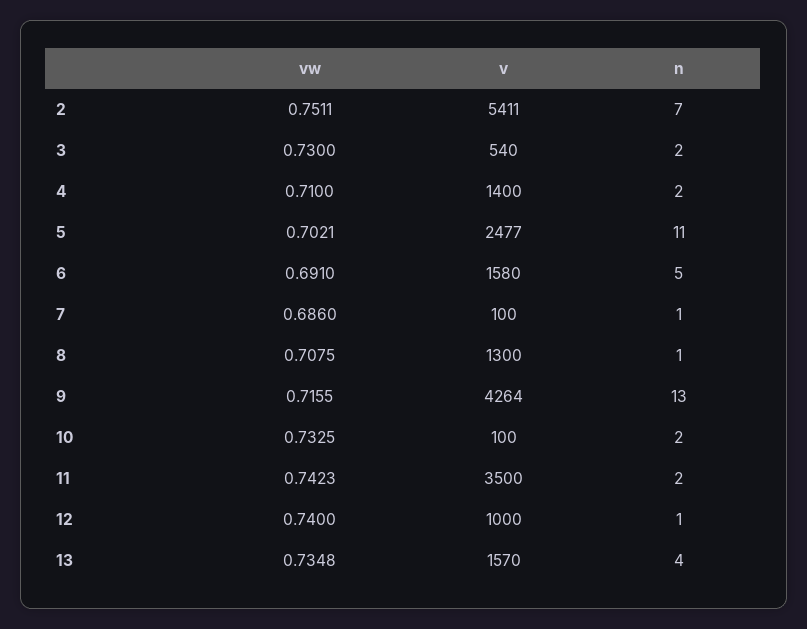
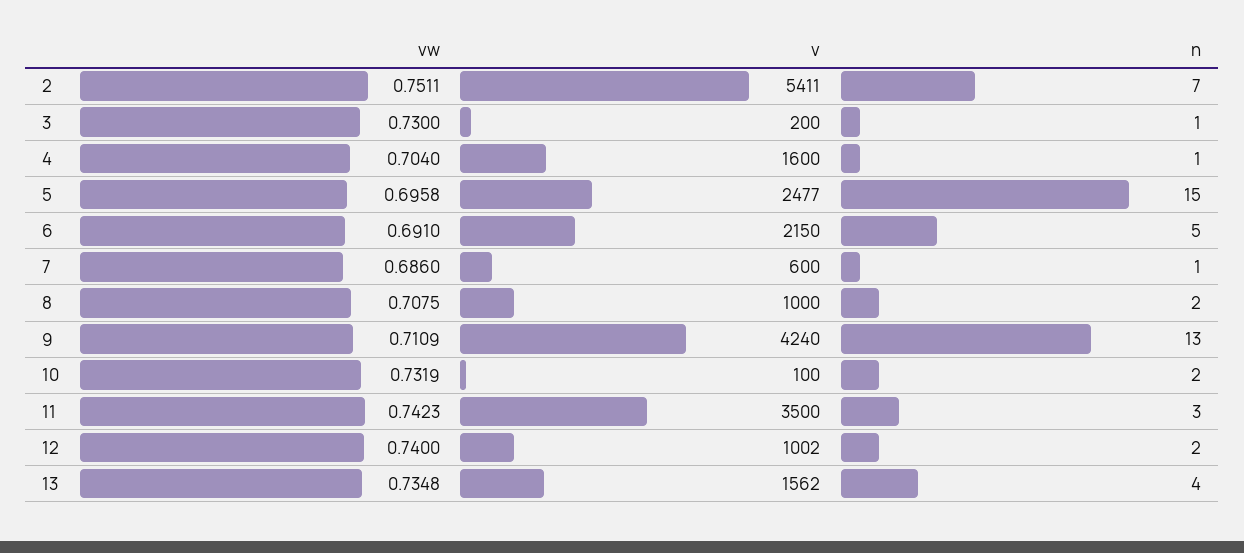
v, 3: 540 -> 200
n, 3: 2 -> 1
vw, 4: 0.71 -> 0.704
v, 4: 1400 -> 1600
n, 4: 2 -> 1
vw, 5: 0.7021 -> 0.6958
n, 5: 11 -> 15
v, 6: 1580 -> 2150
v, 7: 100 -> 600
v, 8: 1300 -> 1000
n, 8: 1 -> 2
vw, 9: 0.7155 -> 0.7109
v, 9: 4264 -> 4240
vw, 10: 0.7325 -> 0.7319
n, 11: 2 -> 3
v, 12: 1000 -> 1002
n, 12: 1 -> 2
v, 13: 1570 -> 1562

